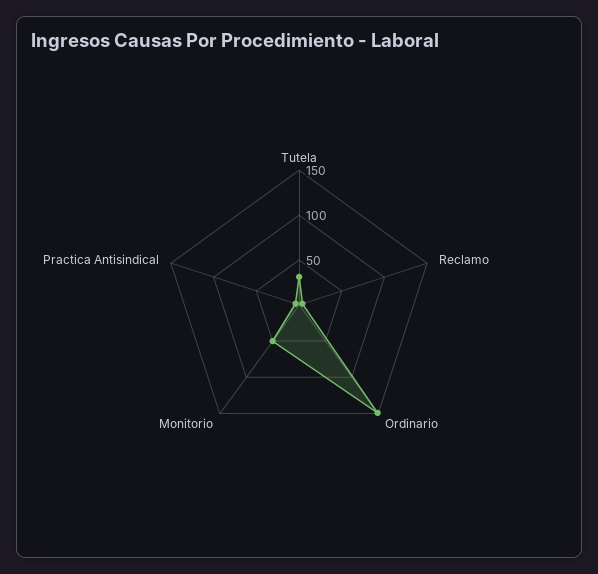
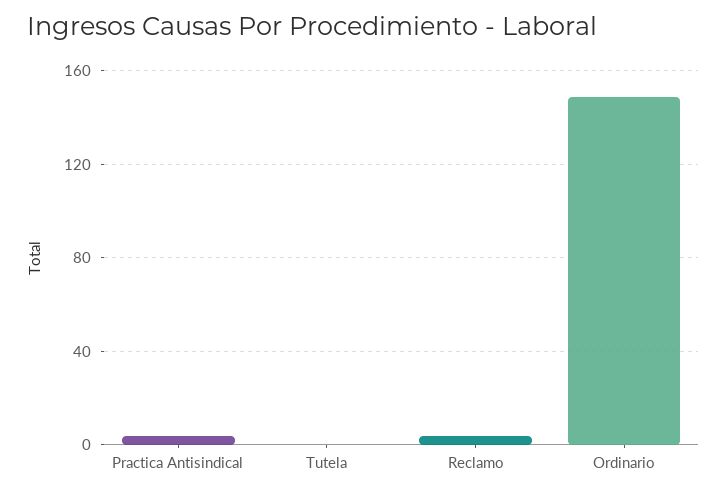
Tutela: 30 -> 0
Monitorio: 50 -> none

